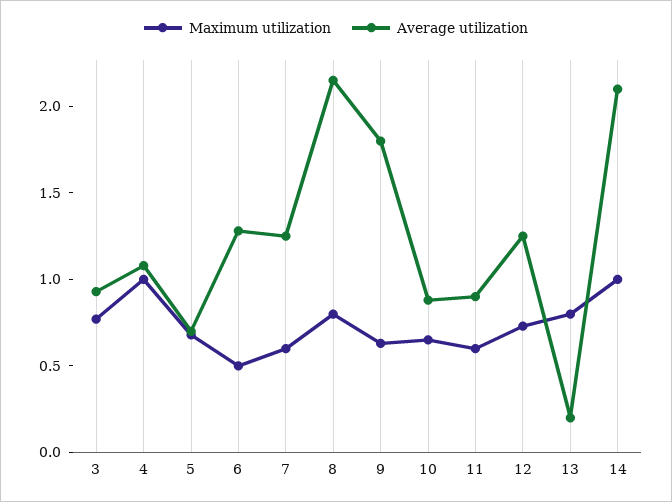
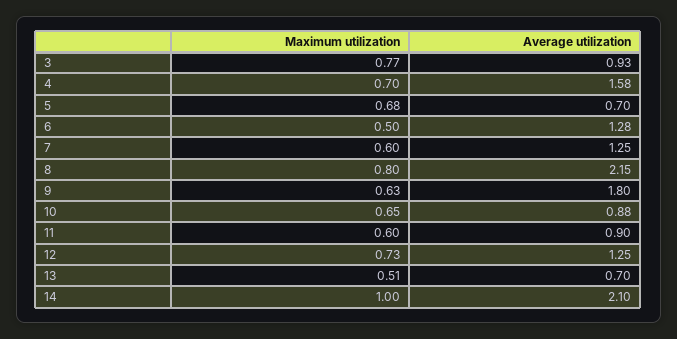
Maximum utilization, 4: 1 -> 0.7
Average utilization, 4: 1.1 -> 1.58
Maximum utilization, 13: 0.8 -> 0.51
Average utilization, 13: 0.2 -> 0.7

